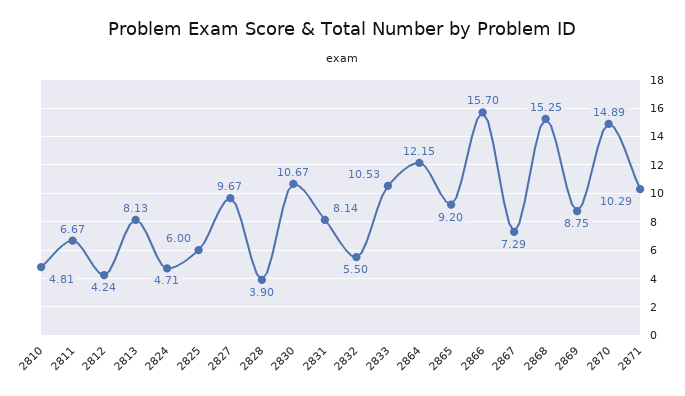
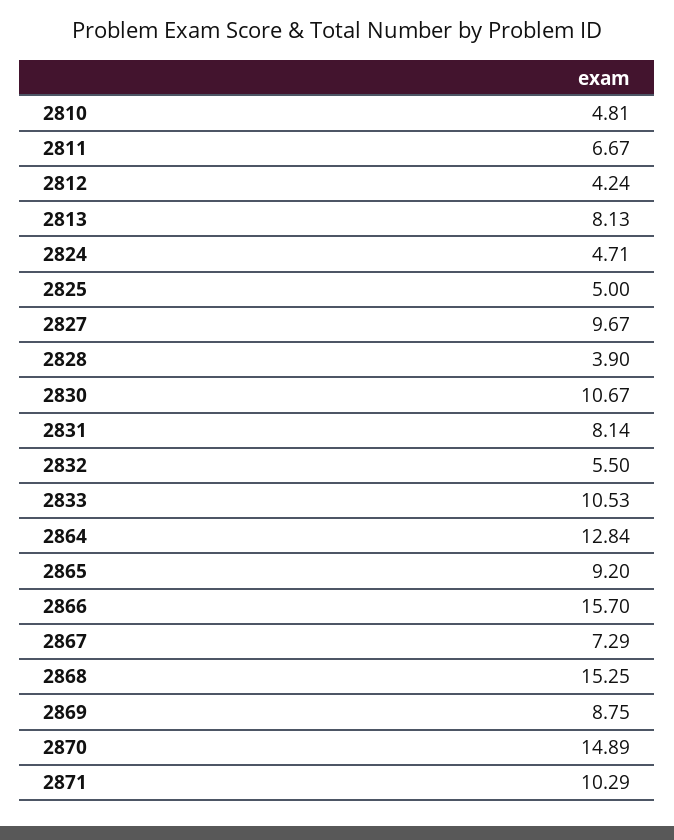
2825: 6 -> 5
2864: 12.15 -> 12.84

